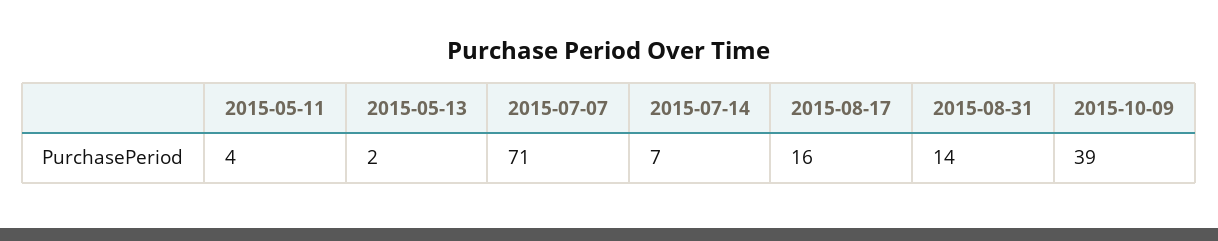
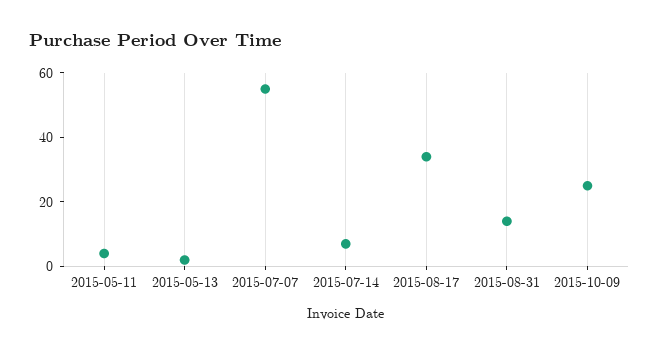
2015-07-07: 71 -> 55
2015-08-17: 16 -> 35
2015-10-09: 39 -> 25

